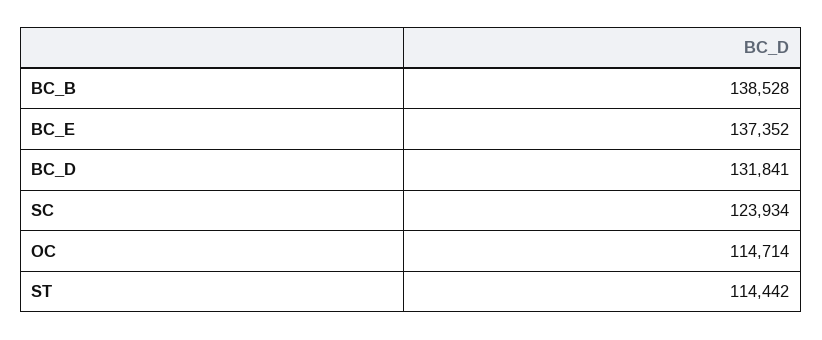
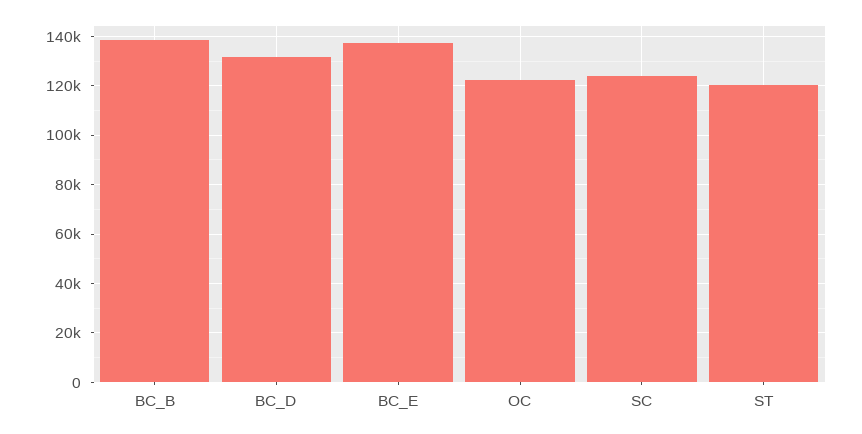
OC: 114714 -> 122500
ST: 114442 -> 120000

